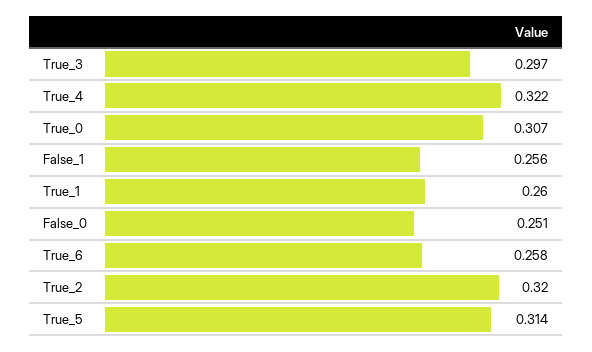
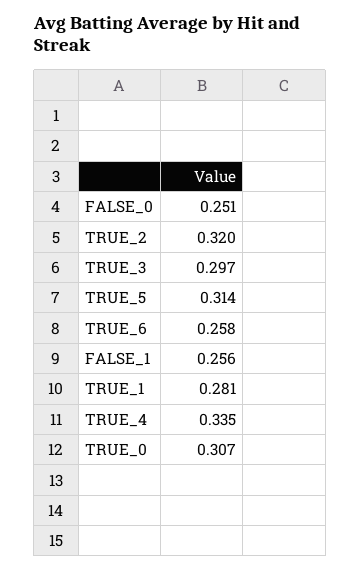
True_4: 0.322 -> 0.335
True_1: 0.26 -> 0.281

